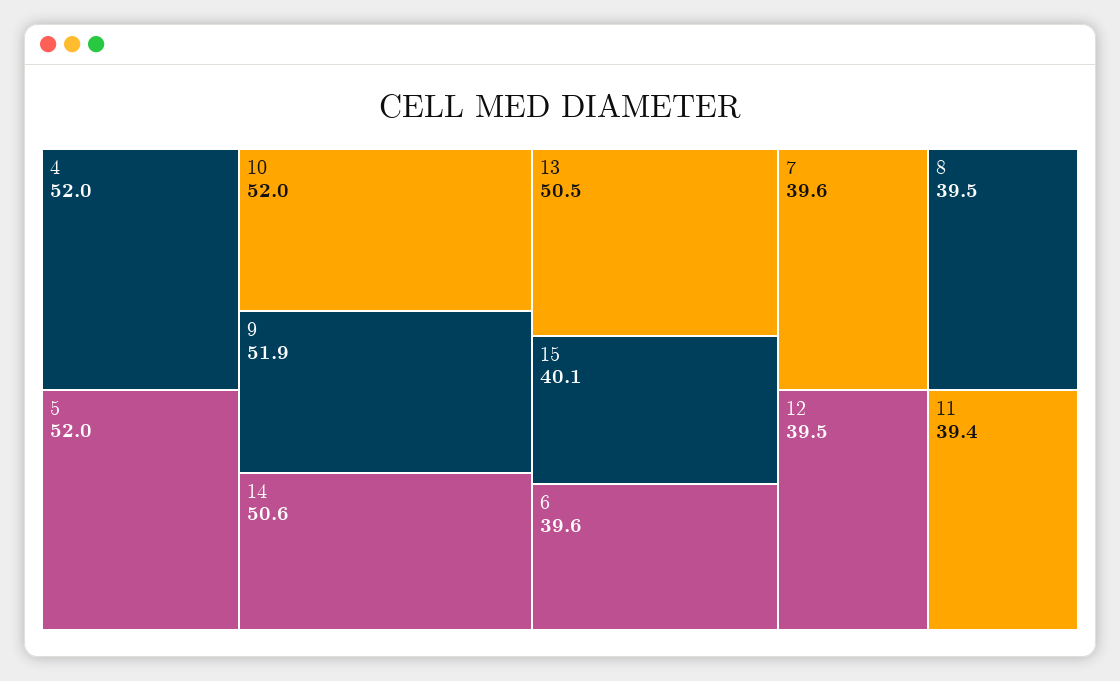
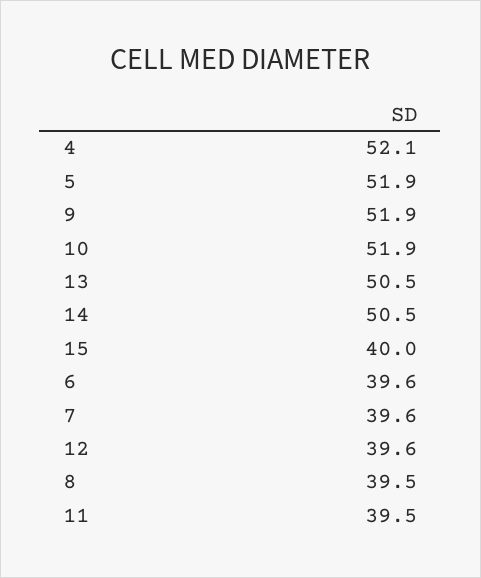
4: 52 -> 52.1
5: 52 -> 51.9
10: 52 -> 51.9
14: 50.6 -> 50.5
15: 40.1 -> 40
12: 39.5 -> 39.6
11: 39.4 -> 39.5

